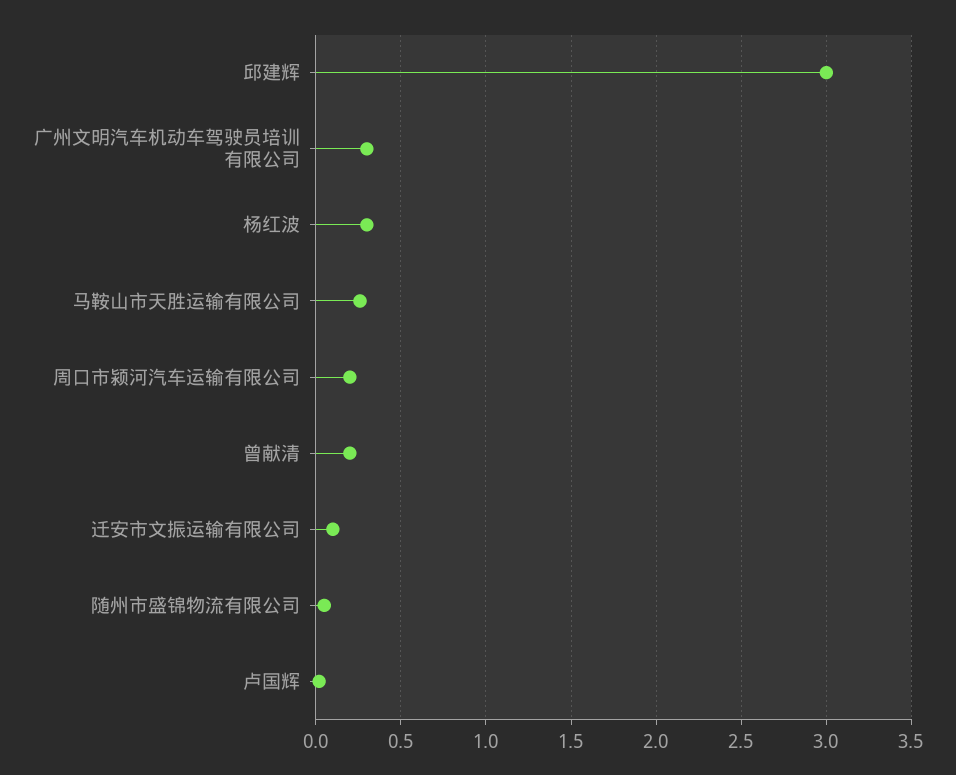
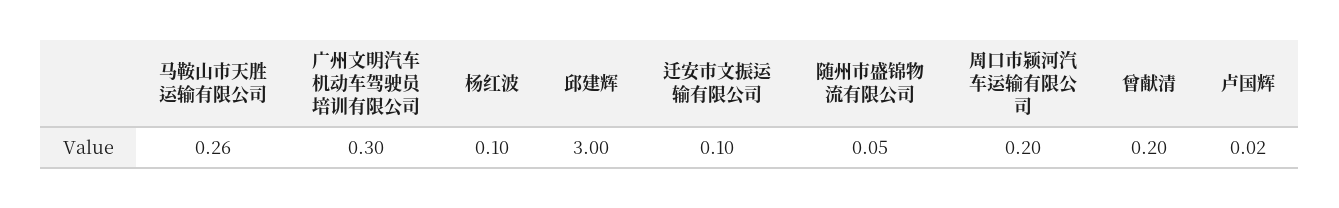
杨红波: 0.3 -> 0.1

